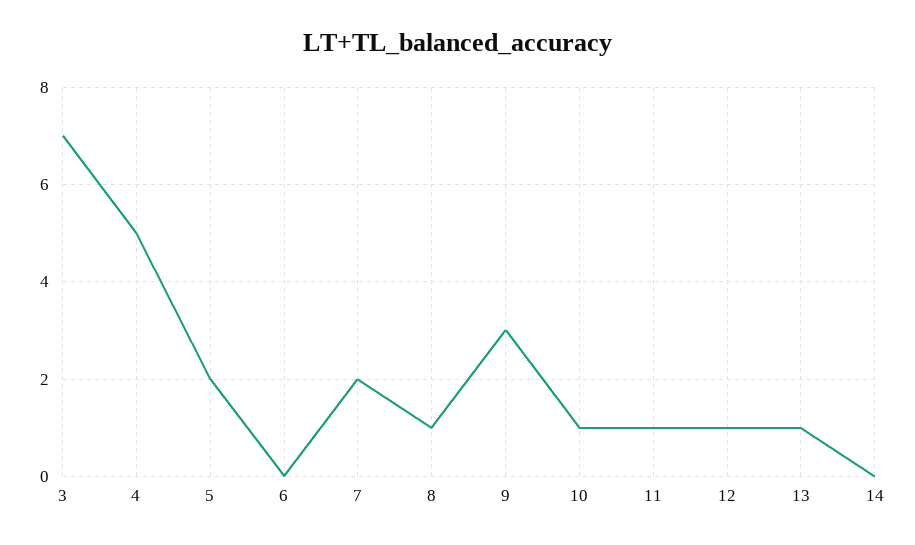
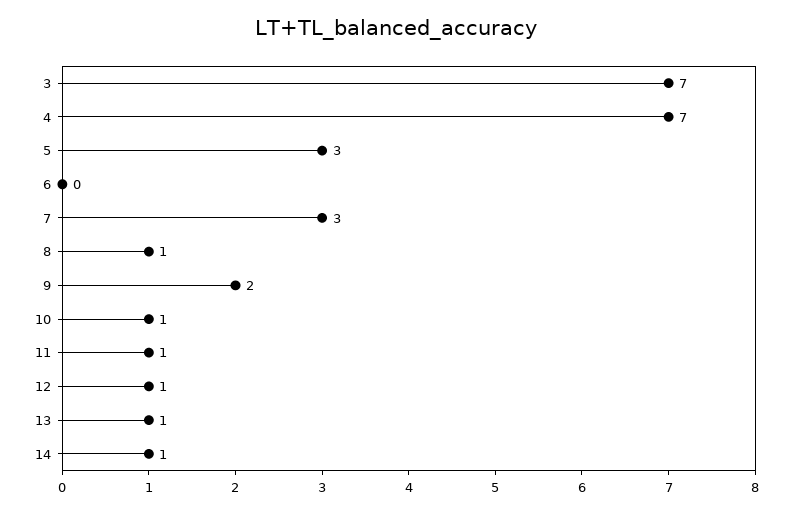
4: 5 -> 7
5: 2 -> 3
7: 2 -> 3
9: 3 -> 2
14: 0 -> 1

